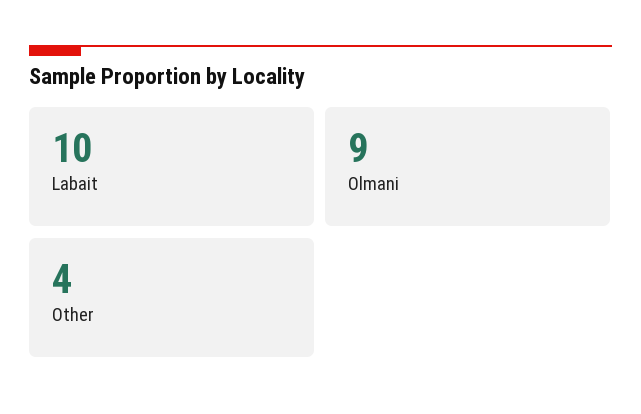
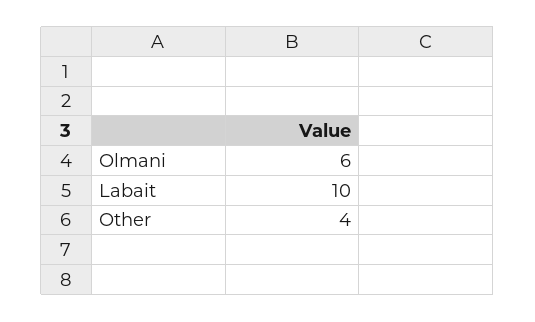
Olmani: 9 -> 6

